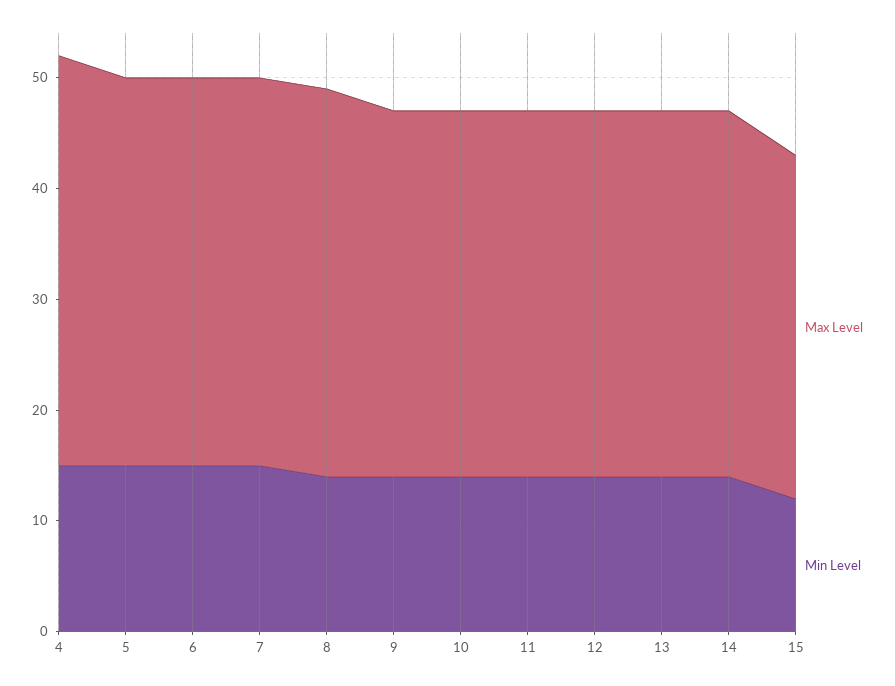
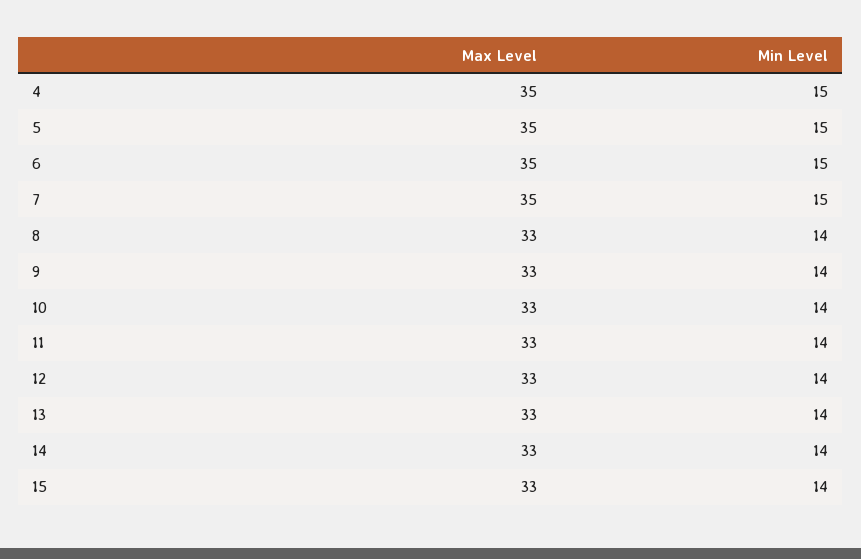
Max Level, 4: 37 -> 35
Max Level, 8: 35 -> 33
Max Level, 15: 31 -> 33
Min Level, 15: 12 -> 14

